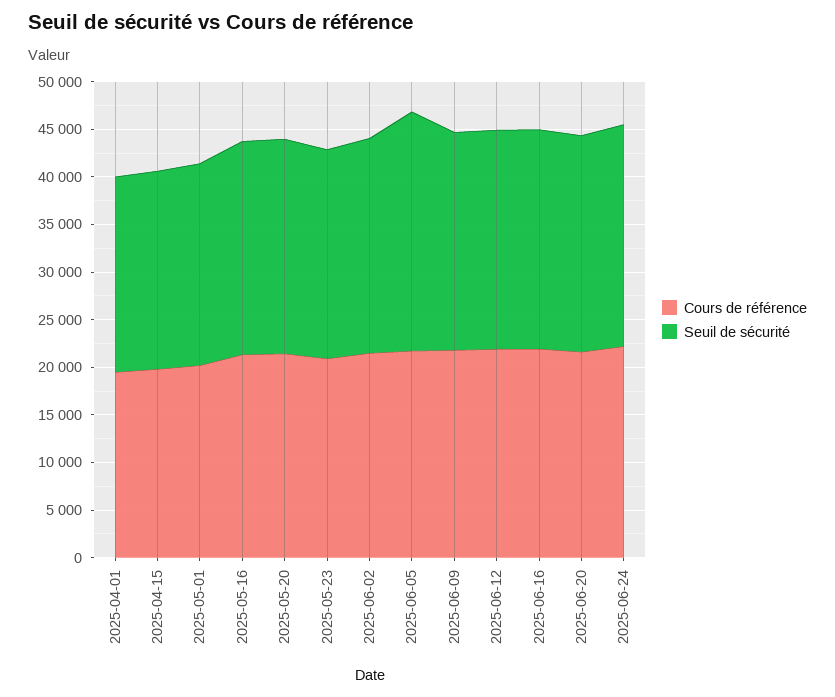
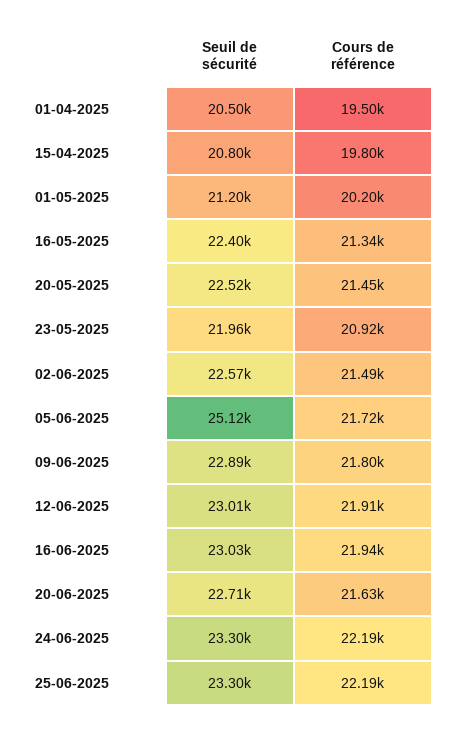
Seuil de sécurité, 25-06-2025: none -> 23300
Cours de référence, 25-06-2025: none -> 22190

